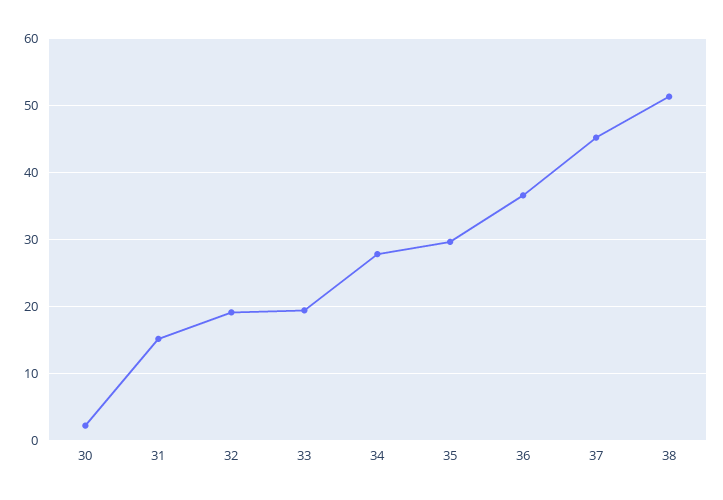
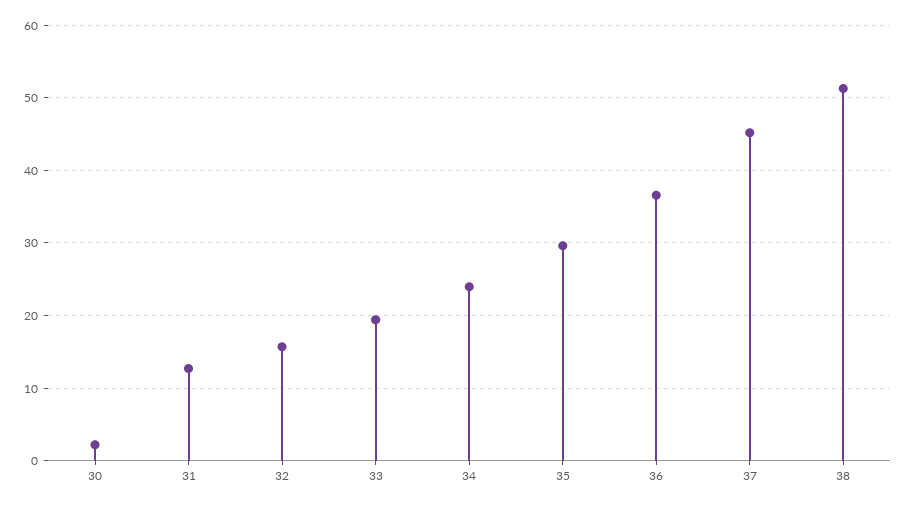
31: 15 -> 13
32: 19 -> 16
34: 28 -> 24

